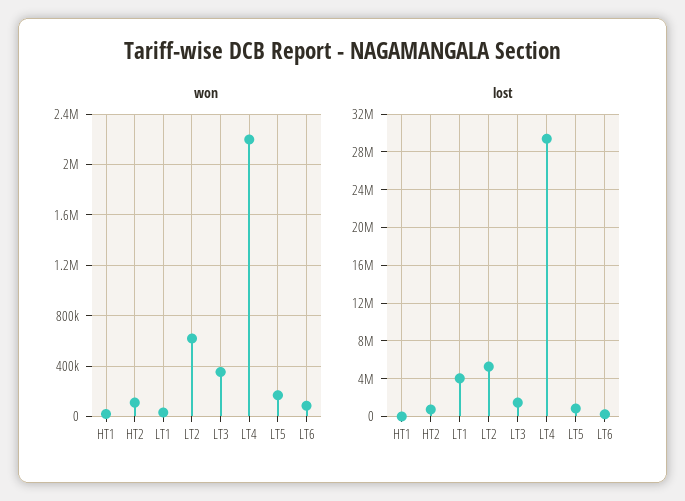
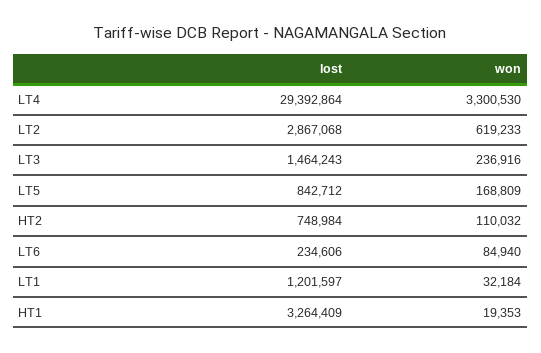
won, LT3: 350000 -> 236916
won, LT4: 2200000 -> 3300530
lost, HT1: 0 -> 3264409
lost, LT1: 4000000 -> 1201597
lost, LT2: 5000000 -> 2867068

